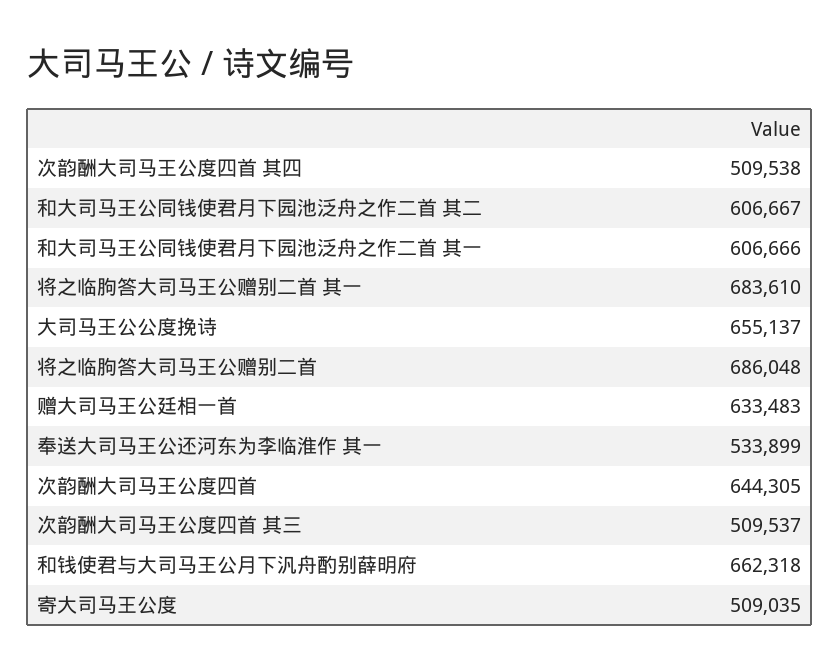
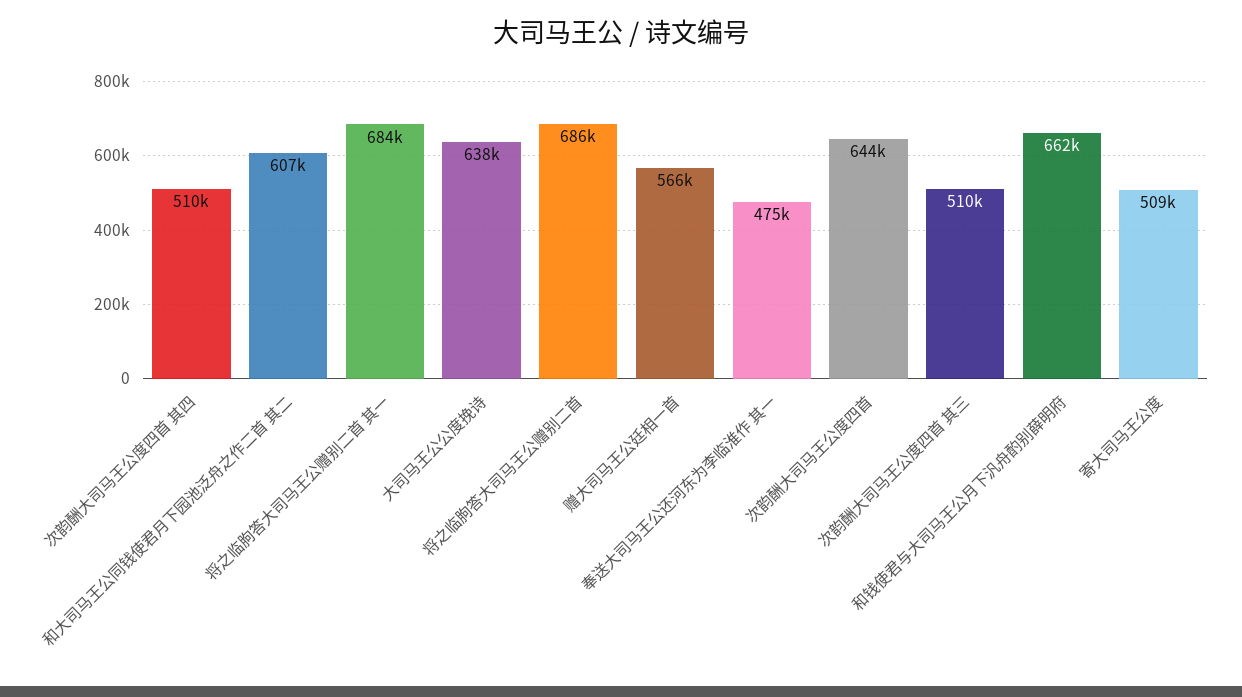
和大司马王公同钱使君月下园池泛舟之作二首 其一: 606666 -> none
大司马王公公度挽诗: 655137 -> 638000
赠大司马王公廷相一首: 633483 -> 566000
奉送大司马王公还河东为李临淮作 其一: 533899 -> 475000

